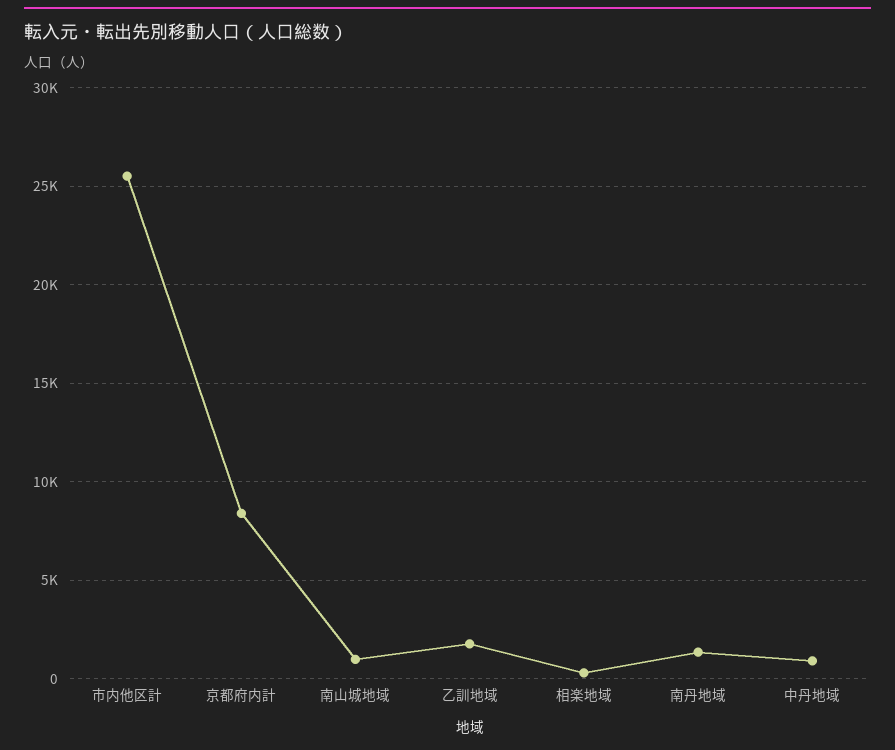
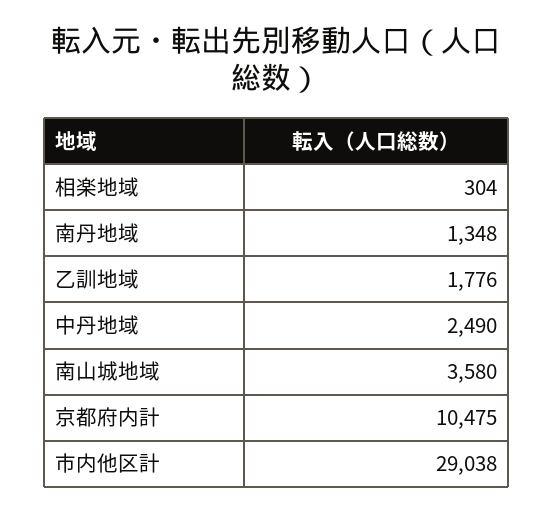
市内他区計: 25500 -> 29038
京都府内計: 8500 -> 10475
南山城地域: 1000 -> 3580
中丹地域: 1000 -> 2490

